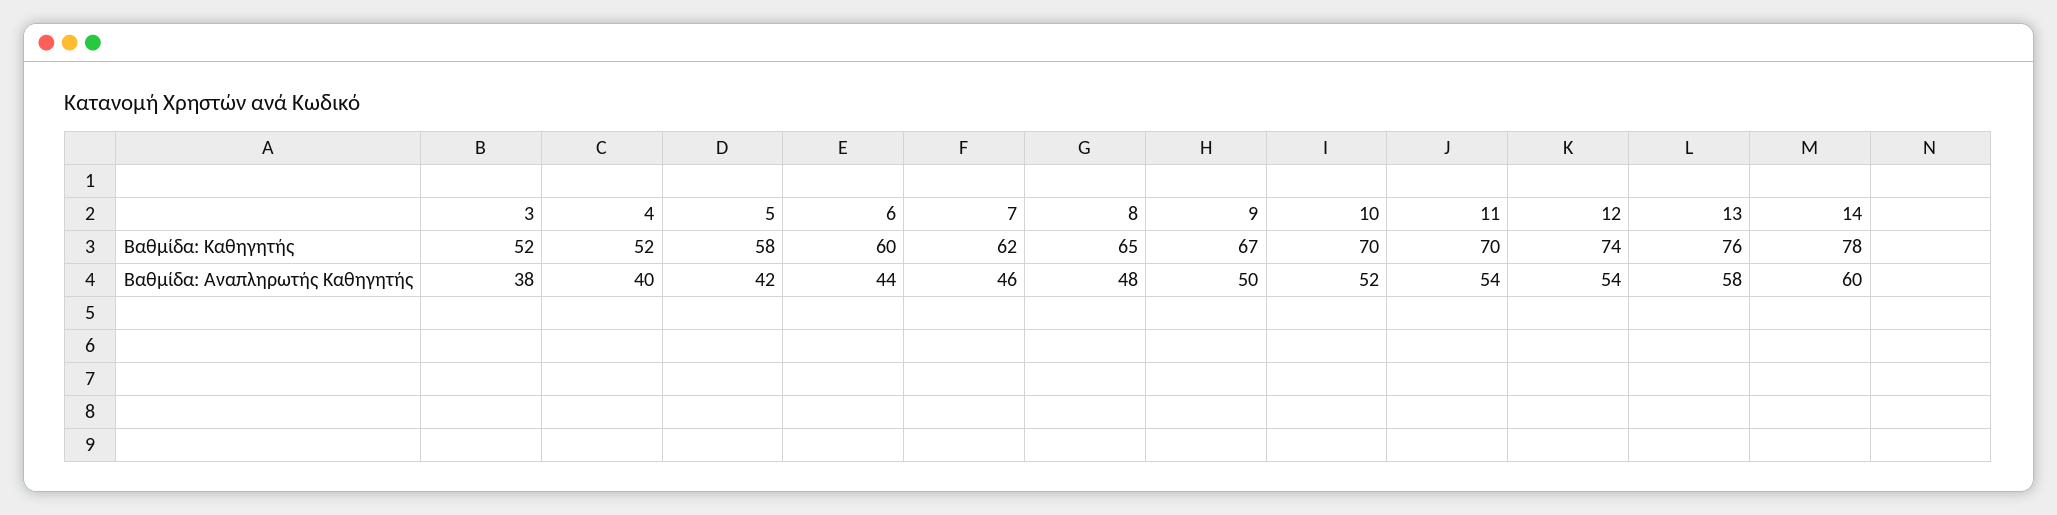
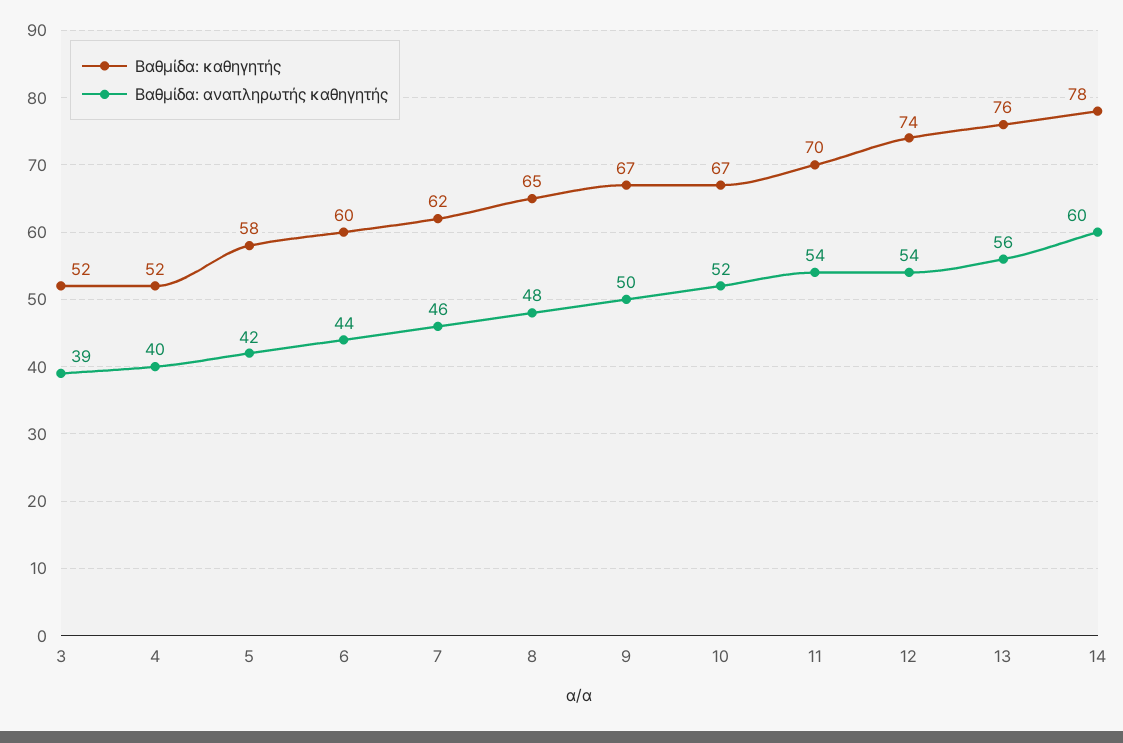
Βαθμίδα: Καθηγητής, 10: 70 -> 67
Βαθμίδα: Αναπληρωτής Καθηγητής, 3: 38 -> 39
Βαθμίδα: Αναπληρωτής Καθηγητής, 13: 58 -> 56

